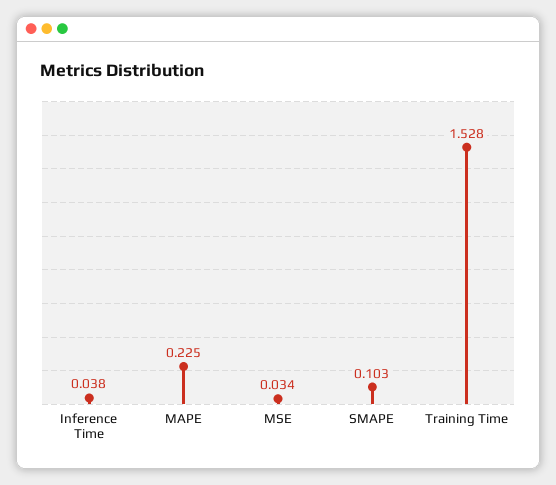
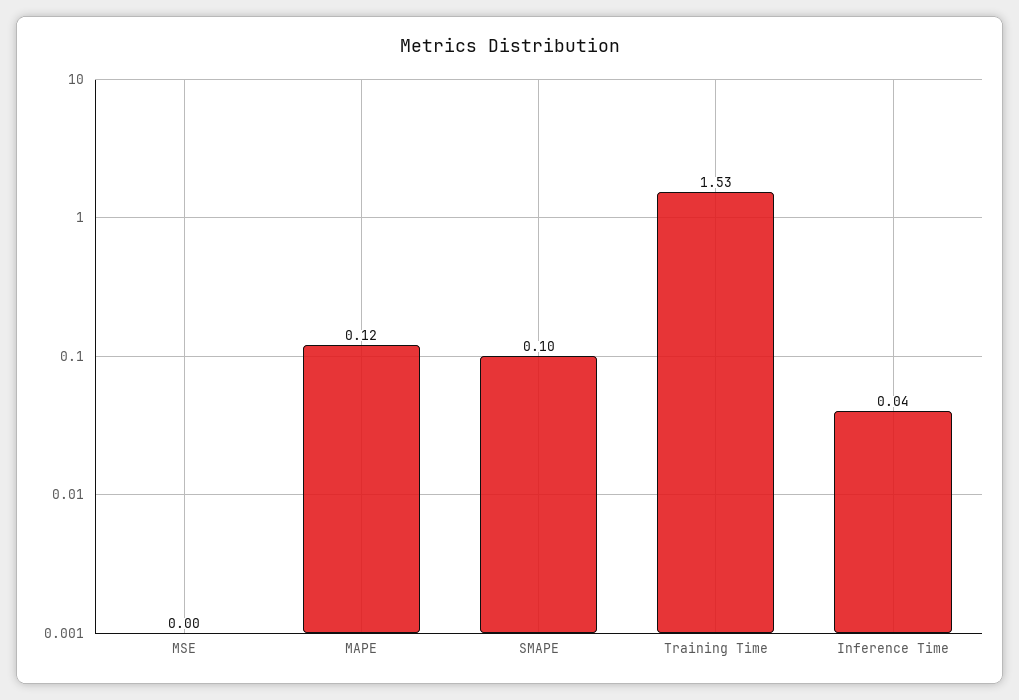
MAPE: 0.225 -> 0.12
MSE: 0.034 -> 0

